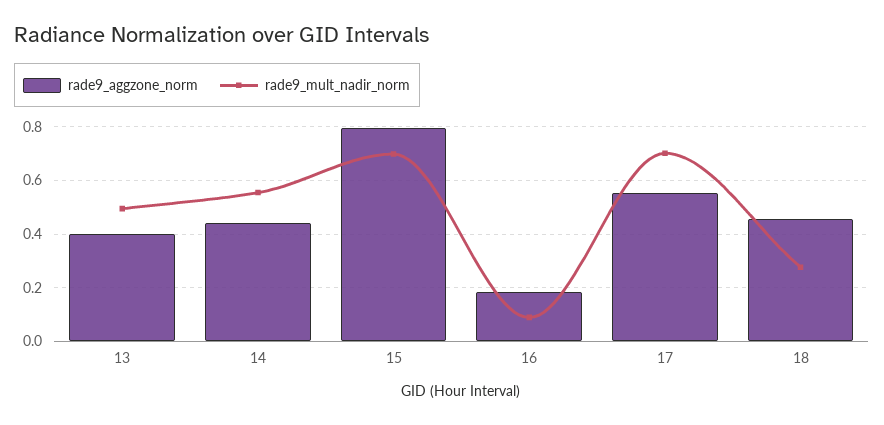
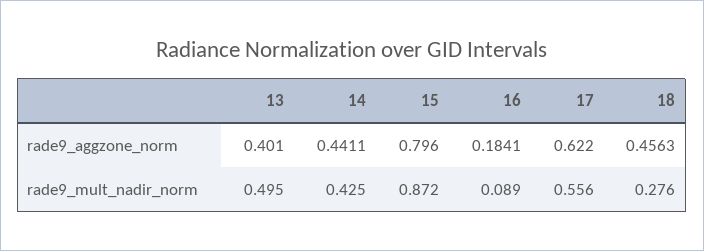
rade9_mult_nadir_norm, 14: 0.55 -> 0.425
rade9_mult_nadir_norm, 15: 0.7 -> 0.872
rade9_aggzone_norm, 17: 0.55 -> 0.622
rade9_mult_nadir_norm, 17: 0.7 -> 0.556

